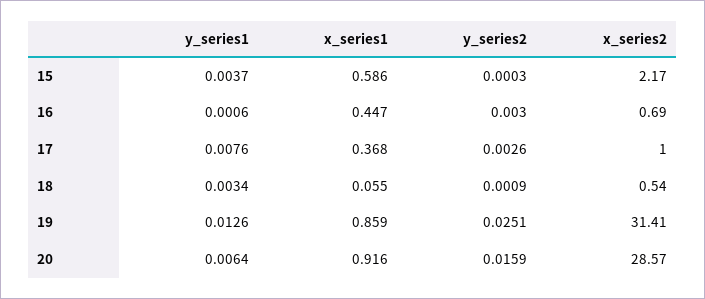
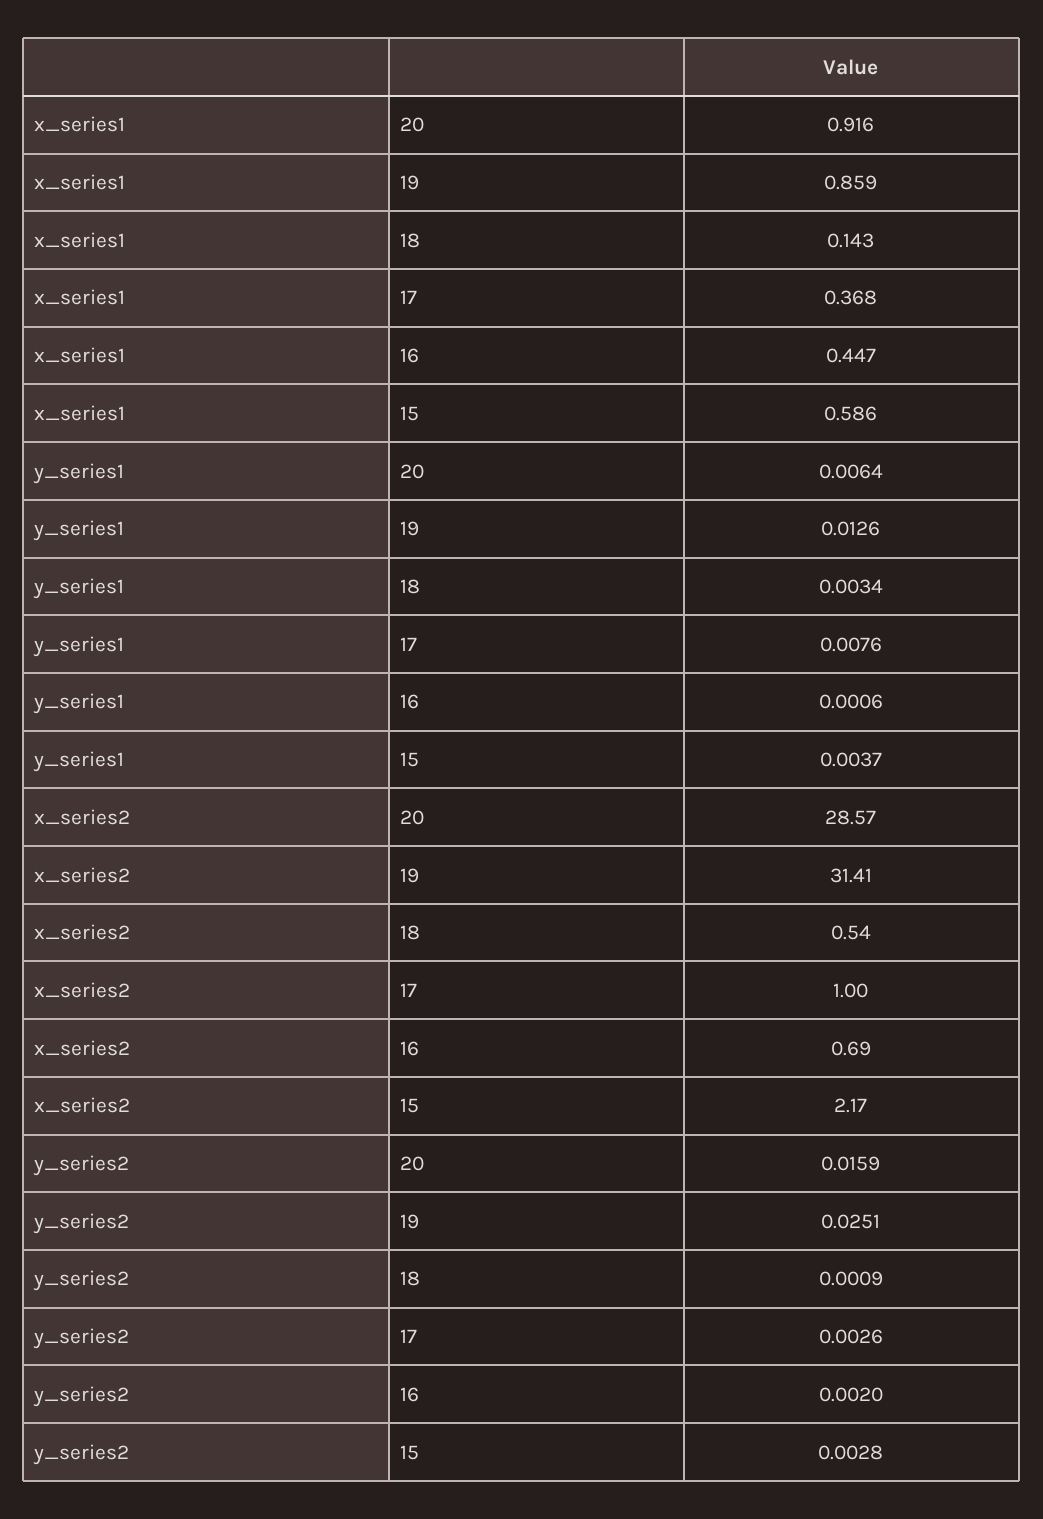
y_series2, 15: 0.0003 -> 0.0028
y_series2, 16: 0.003 -> 0.002
x_series1, 18: 0.055 -> 0.143

